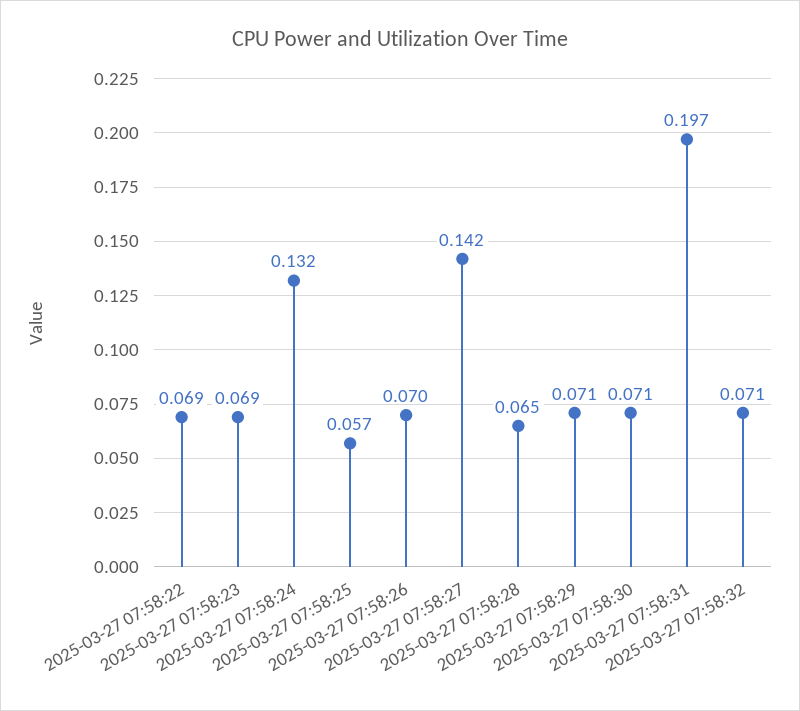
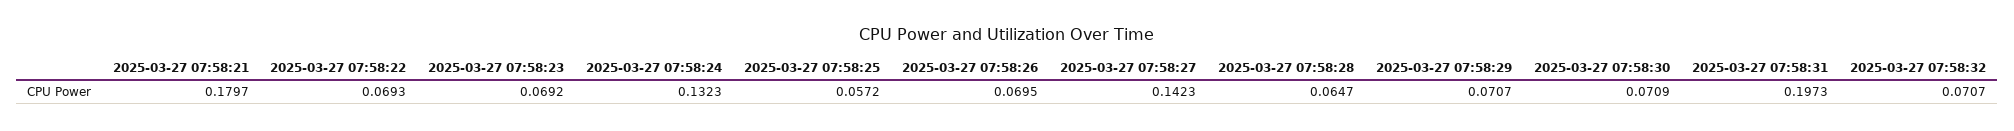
2025-03-27 07:58:21: none -> 0.1797

